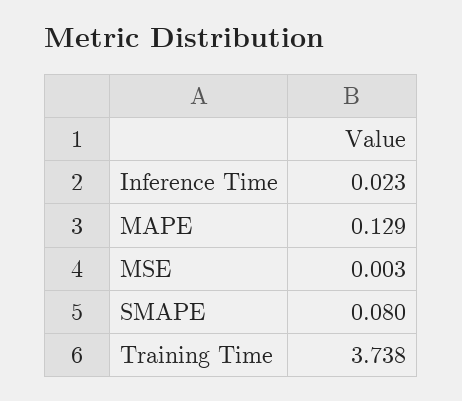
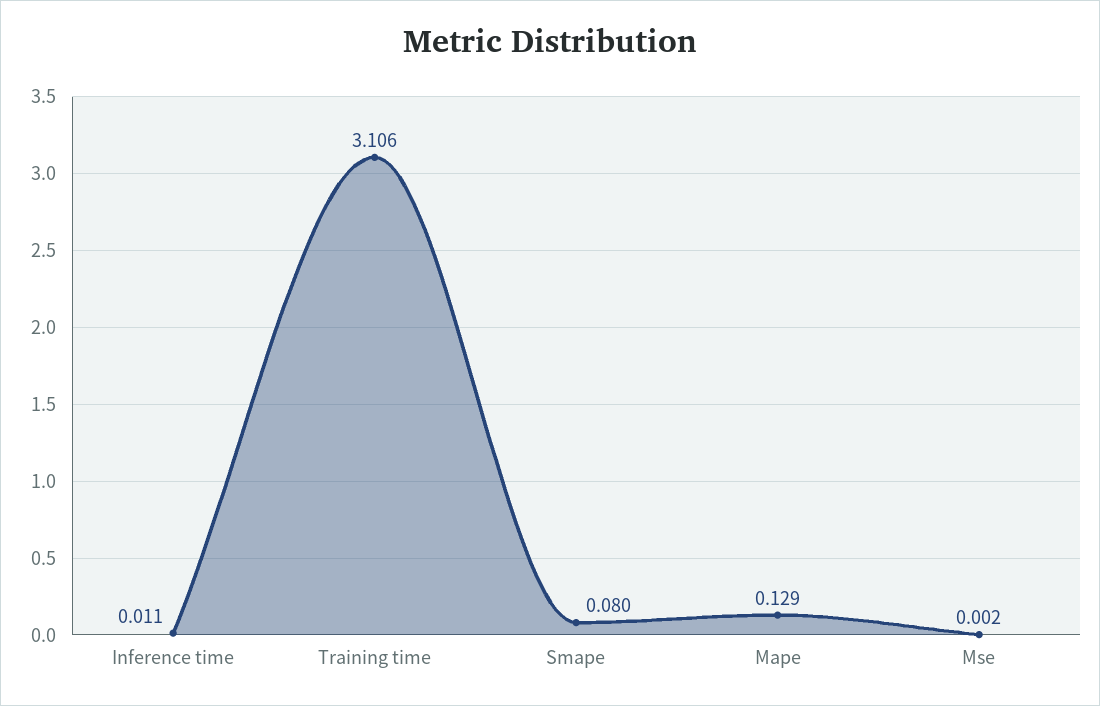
Inference Time: 0.023 -> 0.011
MSE: 0.003 -> 0.002
Training Time: 3.738 -> 3.106

